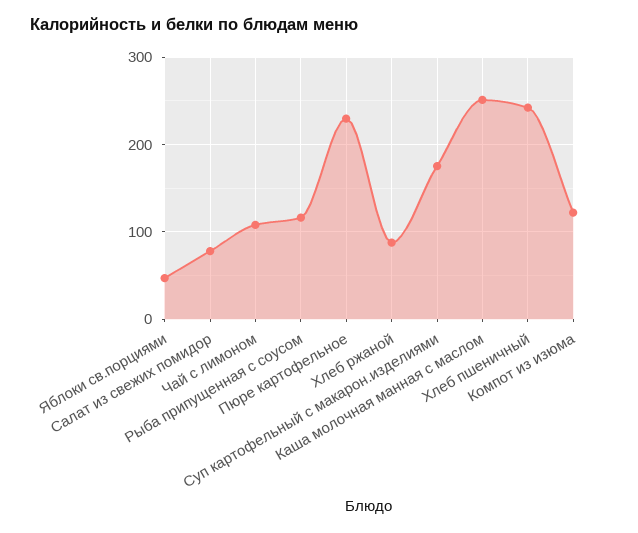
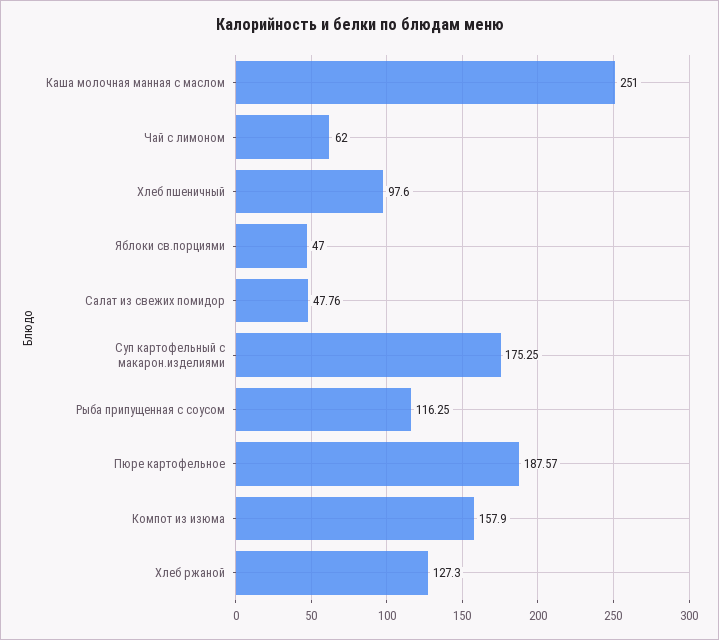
Салат из свежих помидор: 80 -> 47.76
Чай с лимоном: 110 -> 62
Пюре картофельное: 230 -> 187.57
Хлеб ржаной: 90 -> 127.3
Хлеб пшеничный: 240 -> 97.6
Компот из изюма: 120 -> 157.9

